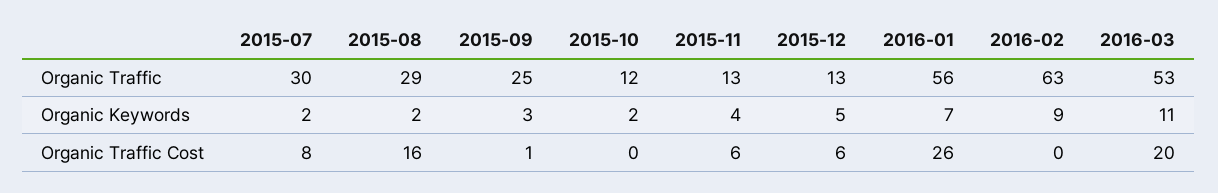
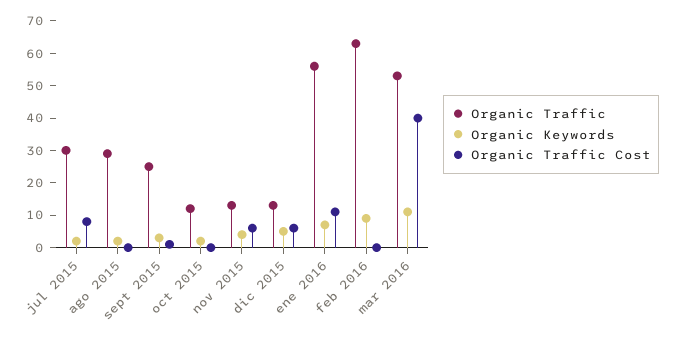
Organic Traffic Cost, 2015-08: 16 -> 0
Organic Traffic Cost, 2016-01: 26 -> 10
Organic Traffic Cost, 2016-03: 20 -> 40

